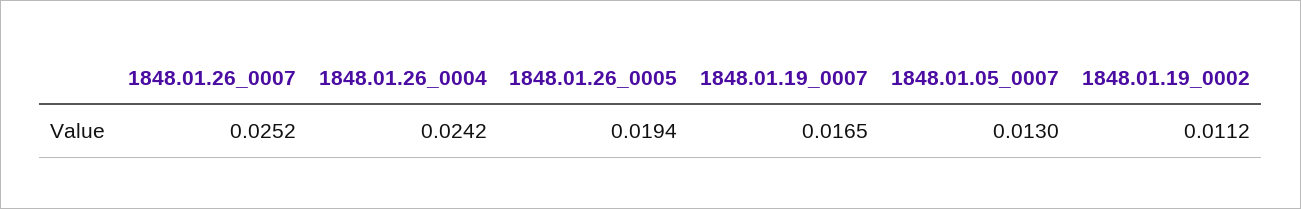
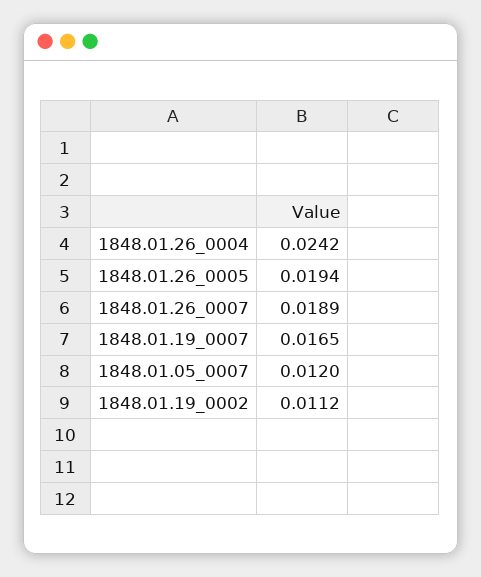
1848.01.26_0007: 0.0252 -> 0.0189
1848.01.05_0007: 0.013 -> 0.012

